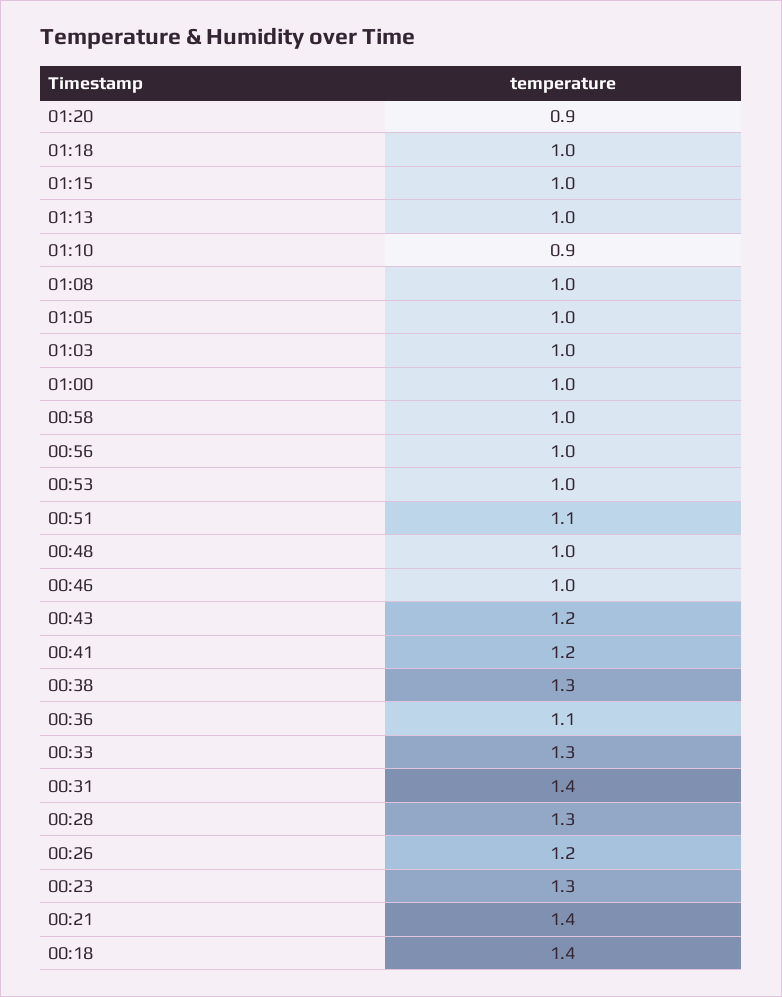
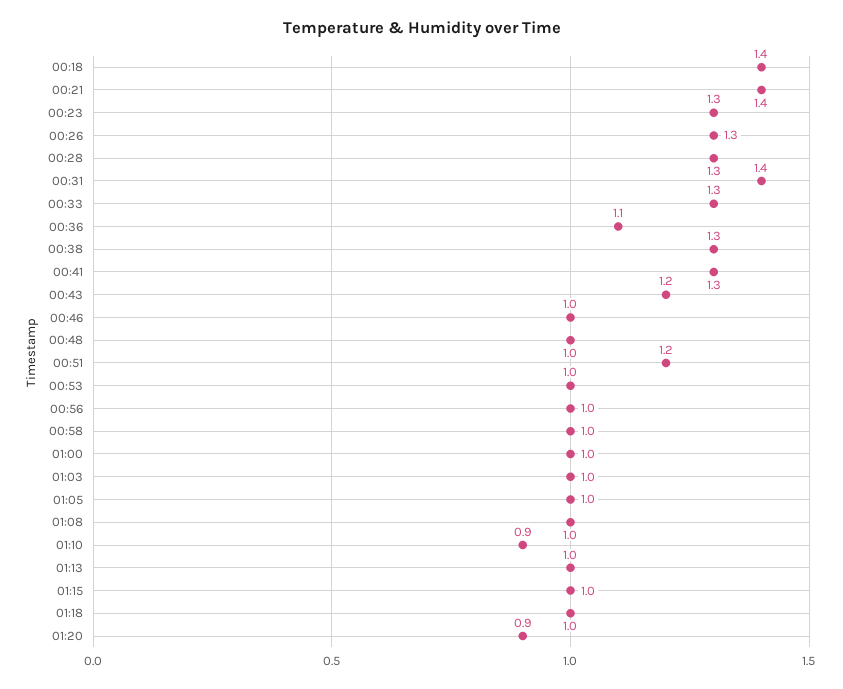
00:51: 1.1 -> 1.2
00:41: 1.2 -> 1.3
00:26: 1.2 -> 1.3

